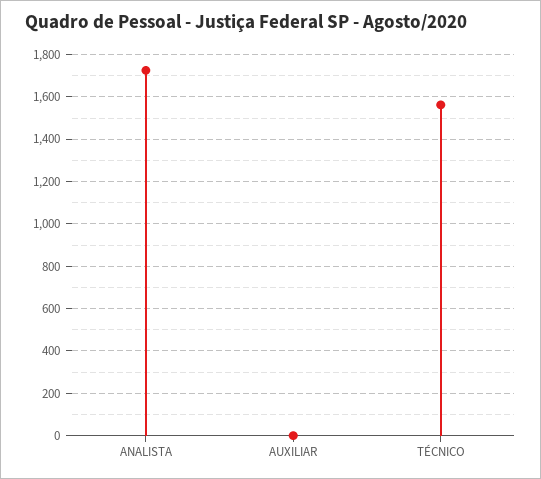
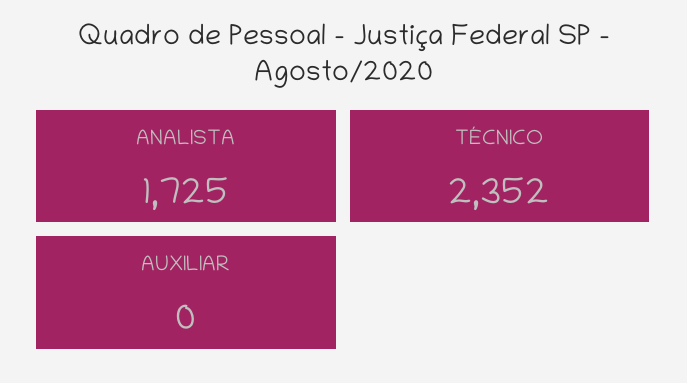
TÉCNICO: 1550 -> 2352

